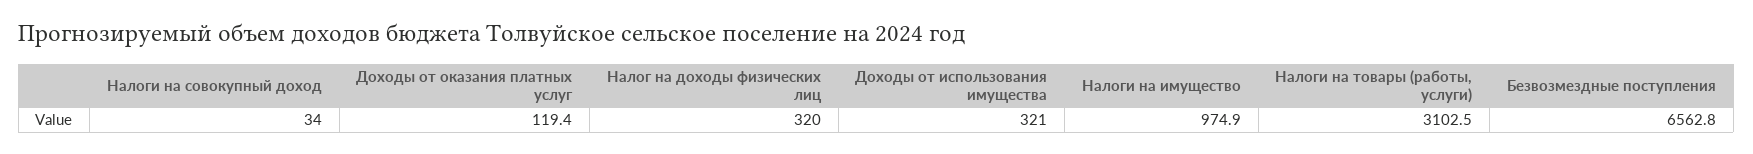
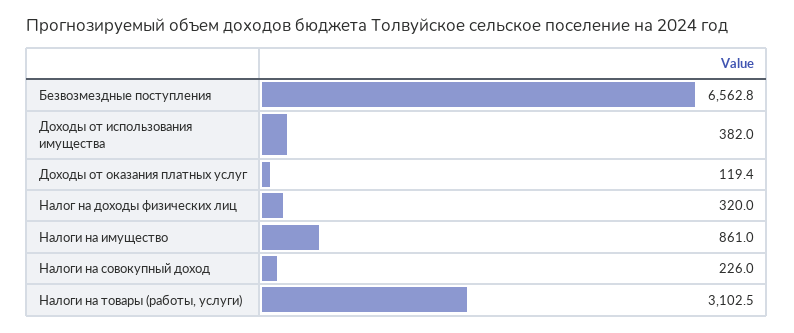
Налоги на совокупный доход: 34 -> 226
Доходы от использования имущества: 321 -> 382
Налоги на имущество: 974.9 -> 861

